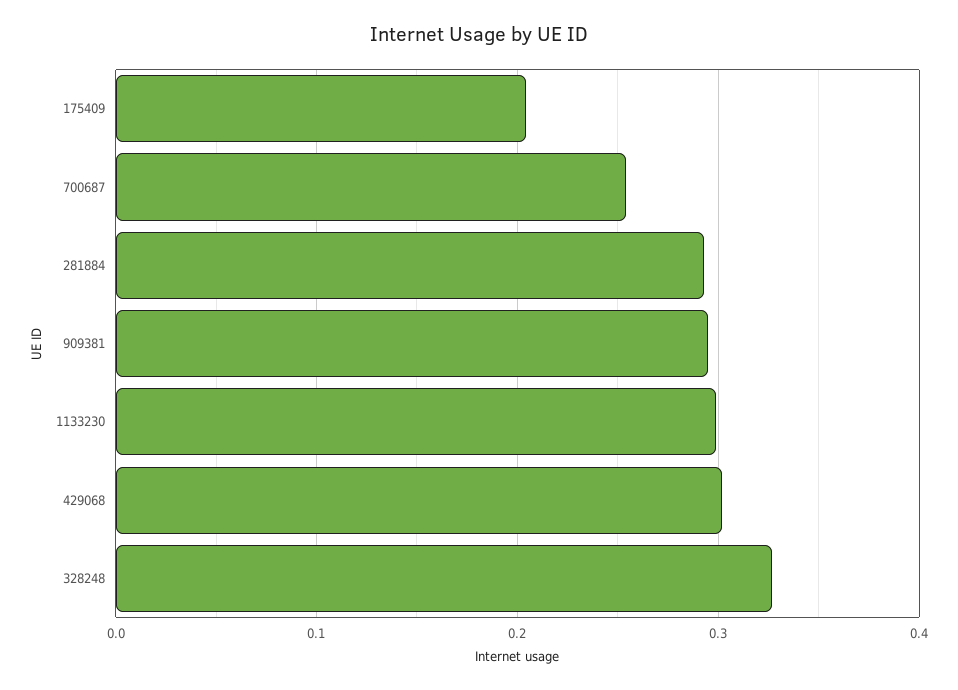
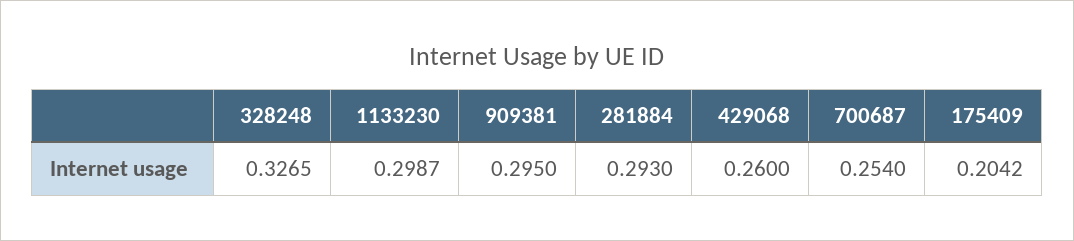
429068: 0.3 -> 0.26

